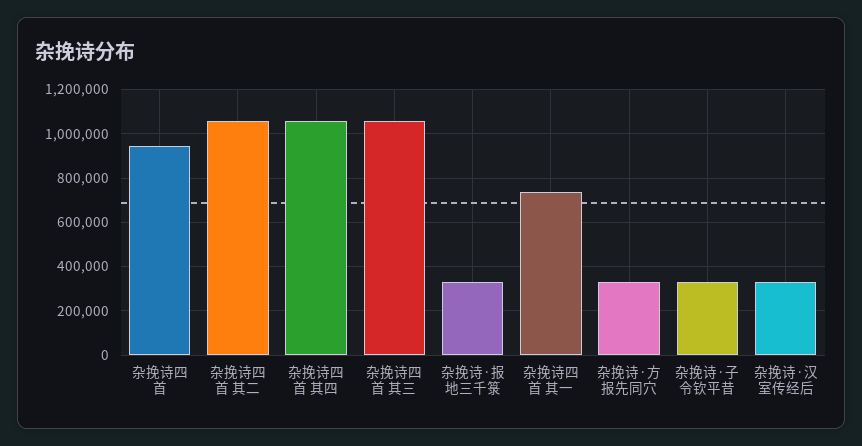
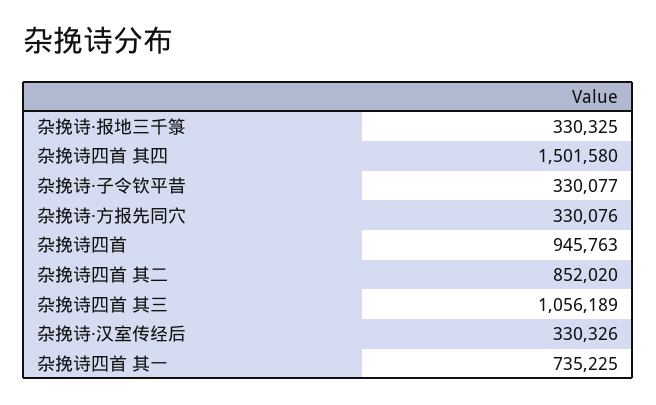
杂挽诗四首 其二: 1050000 -> 852020
杂挽诗四首 其四: 1050000 -> 1501580

